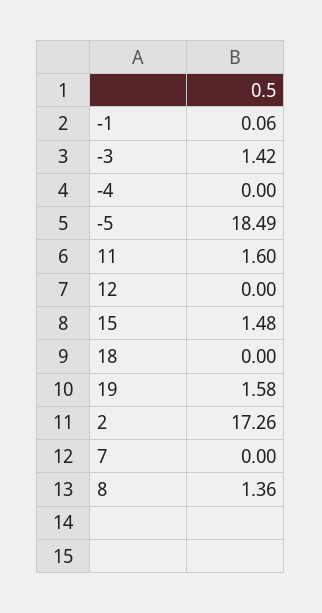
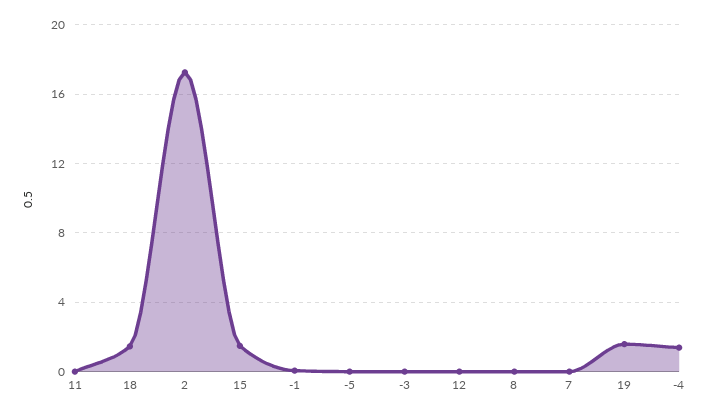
-3: 1.42 -> 0
-4: 0 -> 1.5
-5: 18.49 -> 0
11: 1.6 -> 0
18: 0 -> 1.5
8: 1.36 -> 0

